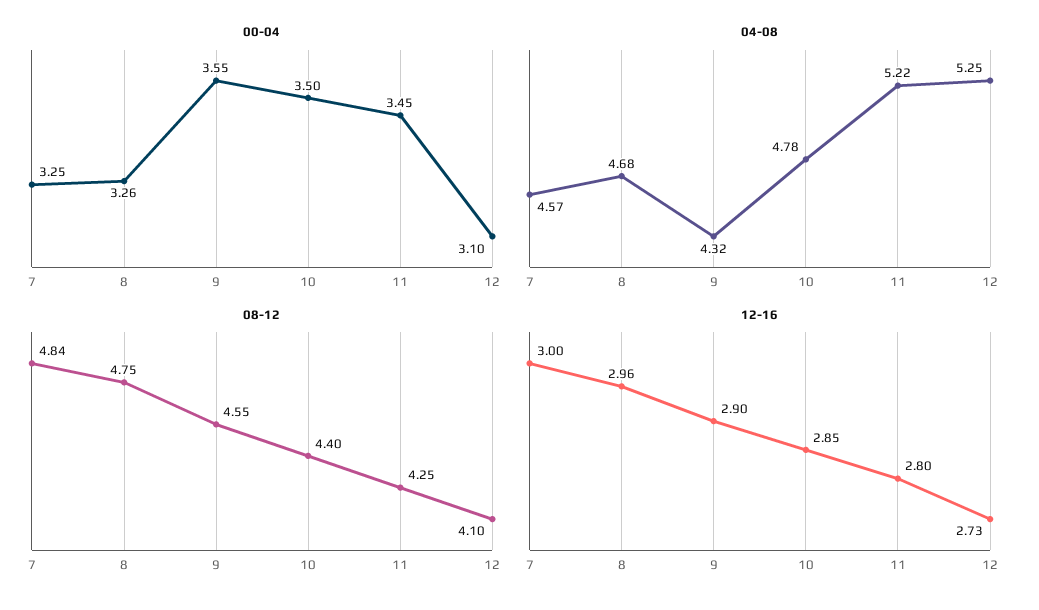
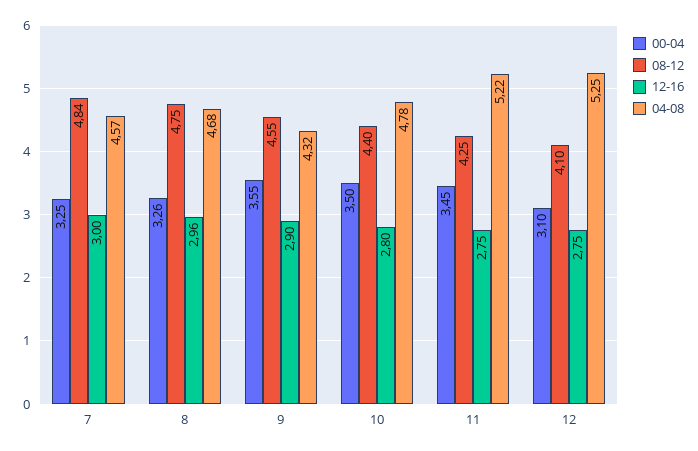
12-16, 10: 2.85 -> 2.8
12-16, 11: 2.8 -> 2.75
12-16, 12: 2.73 -> 2.75

